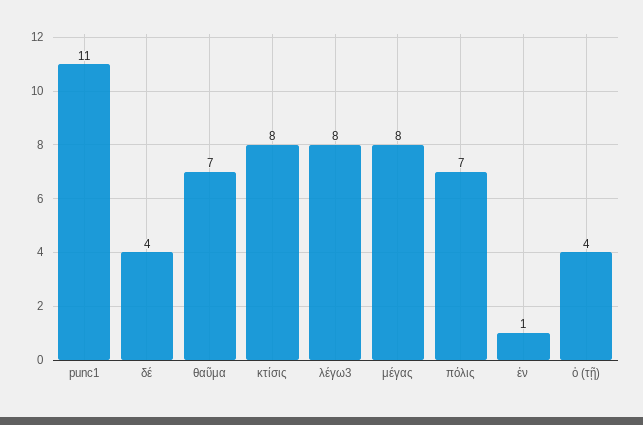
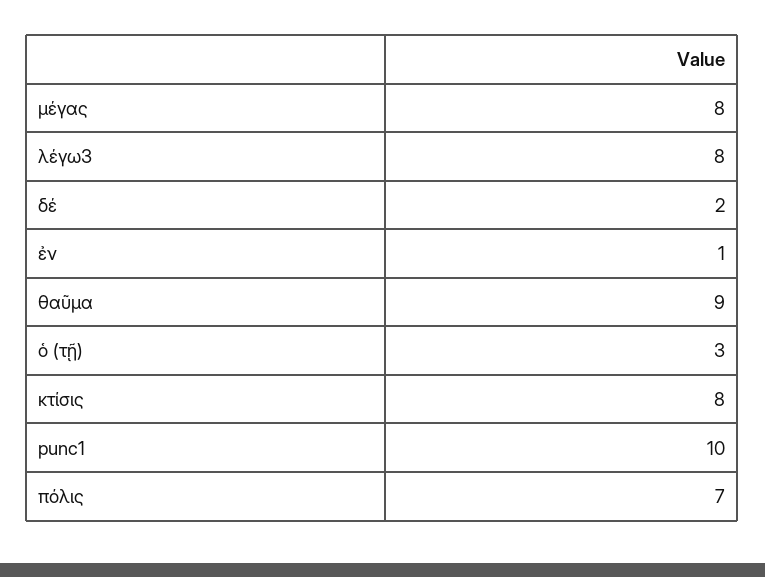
punc1: 11 -> 10
δέ: 4 -> 2
θαῦμα: 7 -> 9
ὁ (τῇ): 4 -> 3

